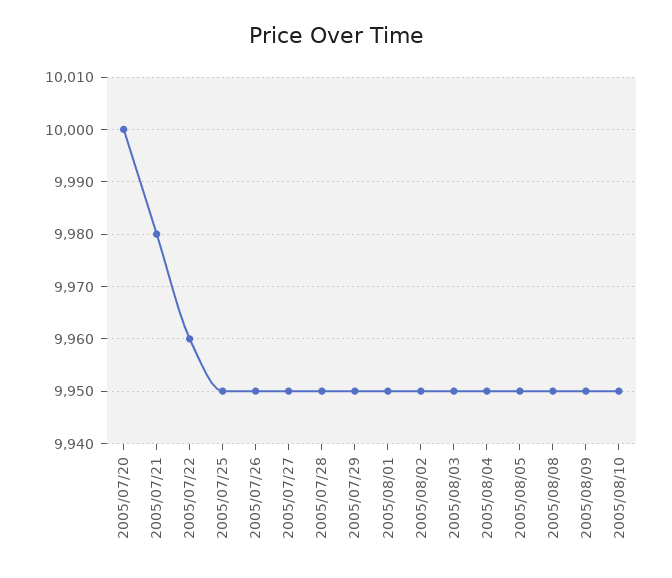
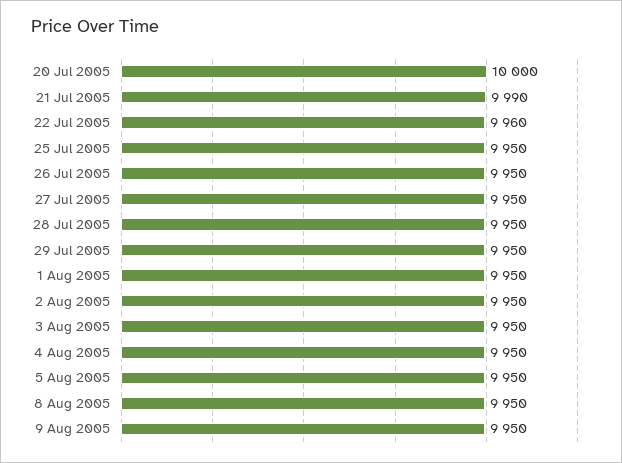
2005/07/21: 9980 -> 9990
2005/08/10: 9950 -> none

